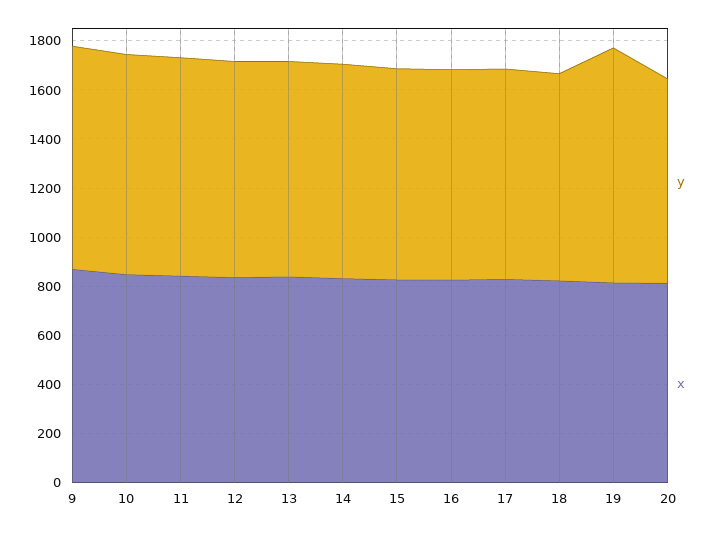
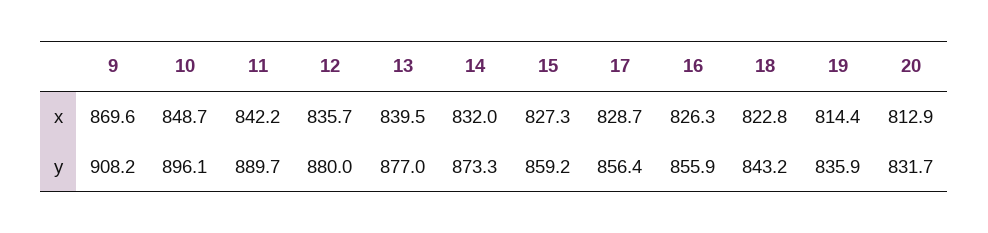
y, 19: 950 -> 835.9

